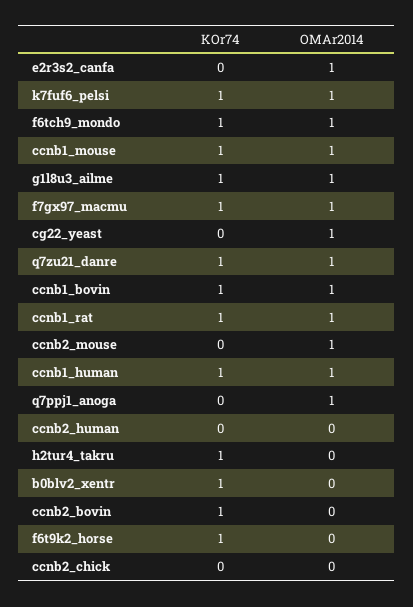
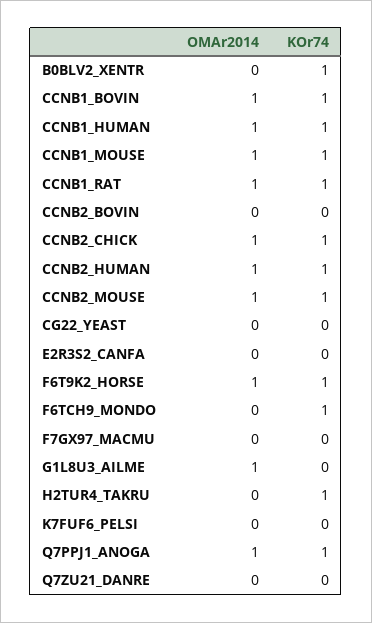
OMAr2014, e2r3s2_canfa: 1 -> 0
KOr74, k7fuf6_pelsi: 1 -> 0
OMAr2014, k7fuf6_pelsi: 1 -> 0
OMAr2014, f6tch9_mondo: 1 -> 0
KOr74, g1l8u3_ailme: 1 -> 0
KOr74, f7gx97_macmu: 1 -> 0
OMAr2014, f7gx97_macmu: 1 -> 0
OMAr2014, cg22_yeast: 1 -> 0
KOr74, q7zu21_danre: 1 -> 0
OMAr2014, q7zu21_danre: 1 -> 0
KOr74, ccnb2_mouse: 0 -> 1
KOr74, q7ppj1_anoga: 0 -> 1
KOr74, ccnb2_human: 0 -> 1
OMAr2014, ccnb2_human: 0 -> 1
KOr74, ccnb2_bovin: 1 -> 0
OMAr2014, f6t9k2_horse: 0 -> 1
KOr74, ccnb2_chick: 0 -> 1
OMAr2014, ccnb2_chick: 0 -> 1

